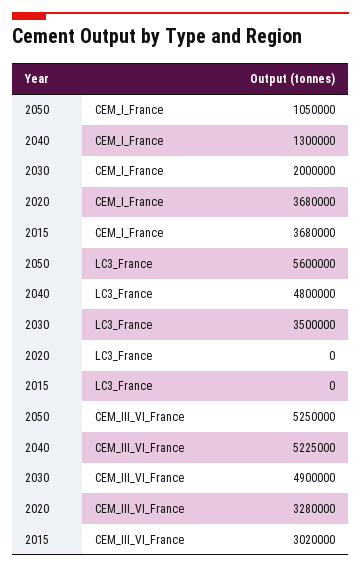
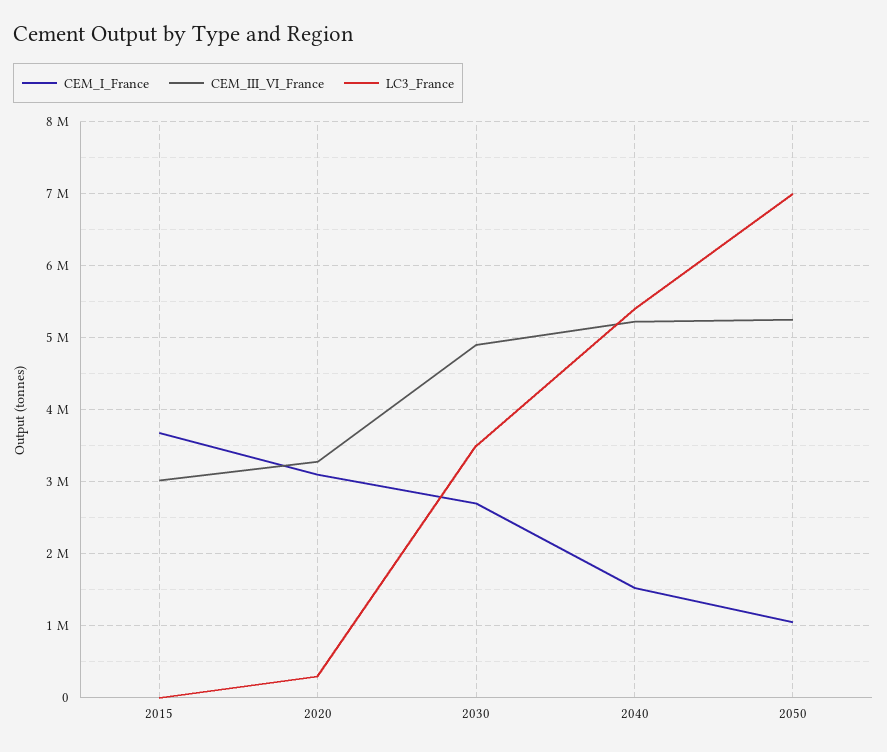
CEM_I_France, 2040: 1300000 -> 1500000
CEM_I_France, 2030: 2000000 -> 2700000
CEM_I_France, 2020: 3680000 -> 3100000
LC3_France, 2050: 5600000 -> 7000000
LC3_France, 2040: 4800000 -> 5400000
LC3_France, 2020: 0 -> 300000

